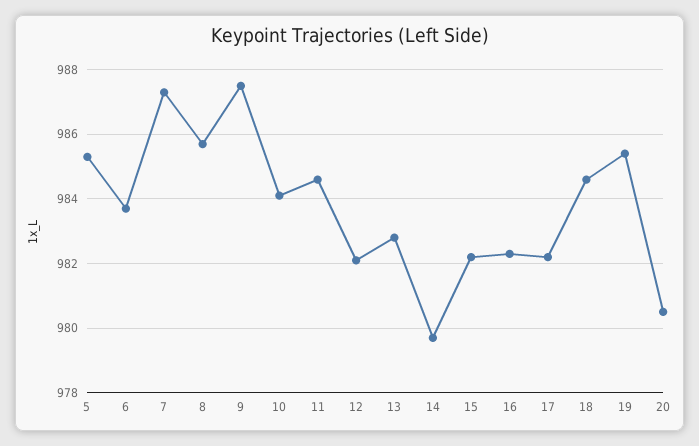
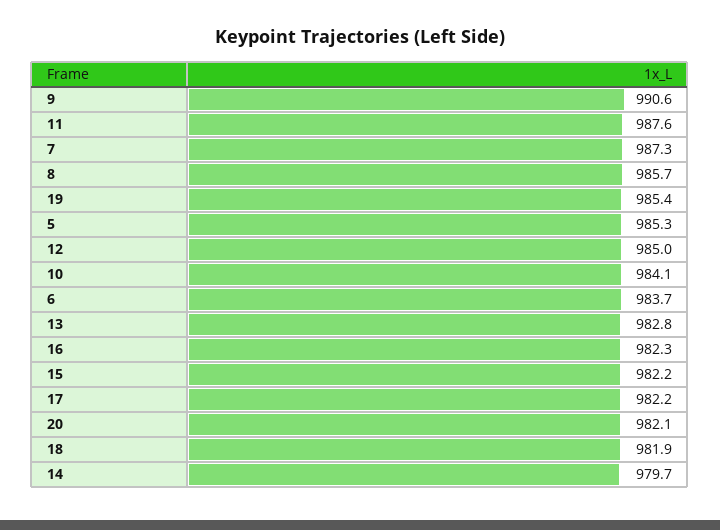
9: 987.5 -> 990.6
11: 984.5 -> 987.6
12: 982 -> 985
18: 984.5 -> 981.9
20: 980.5 -> 982.1

